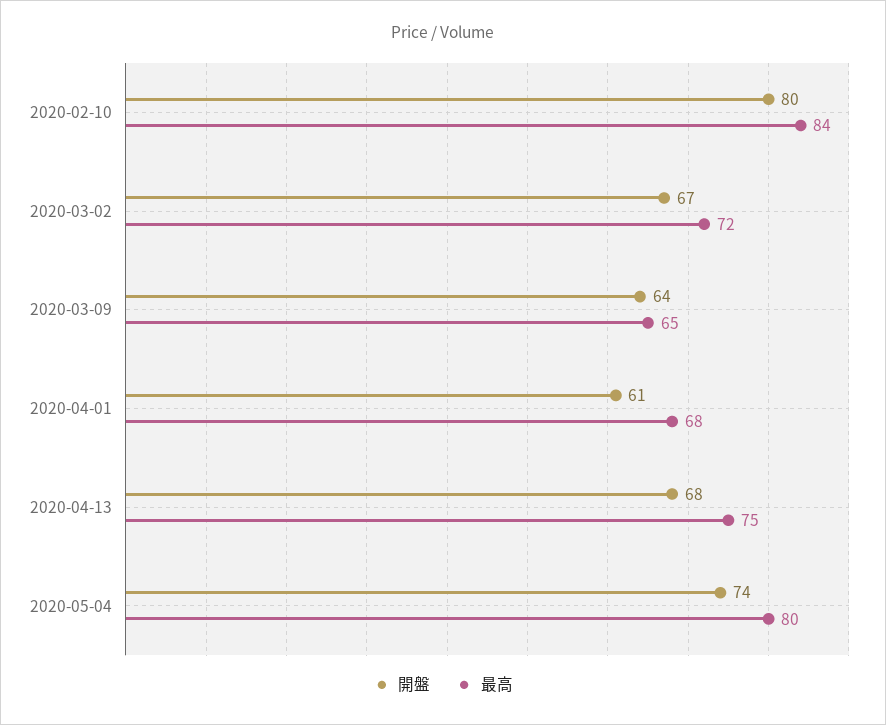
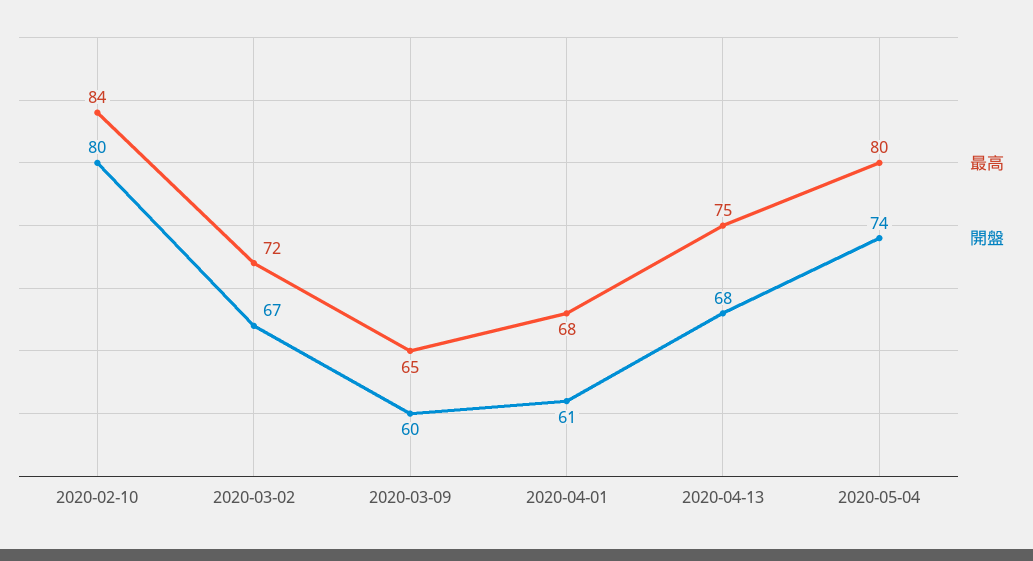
開盤, 2020-03-09: 64 -> 60

